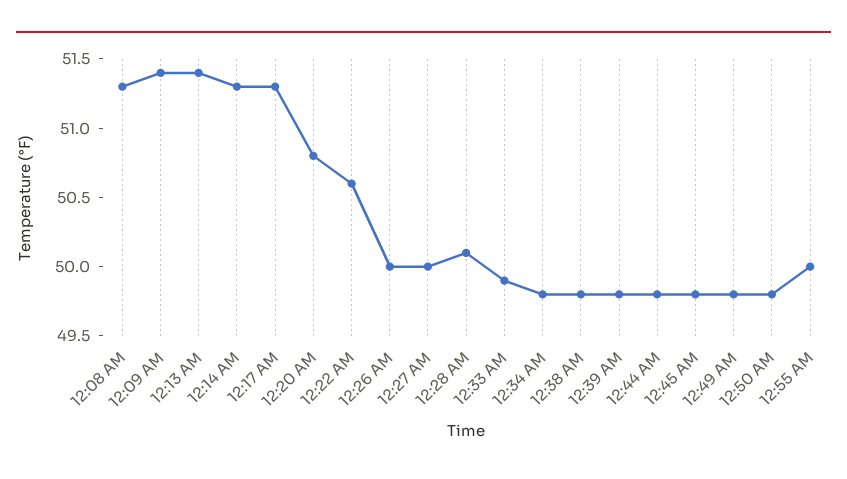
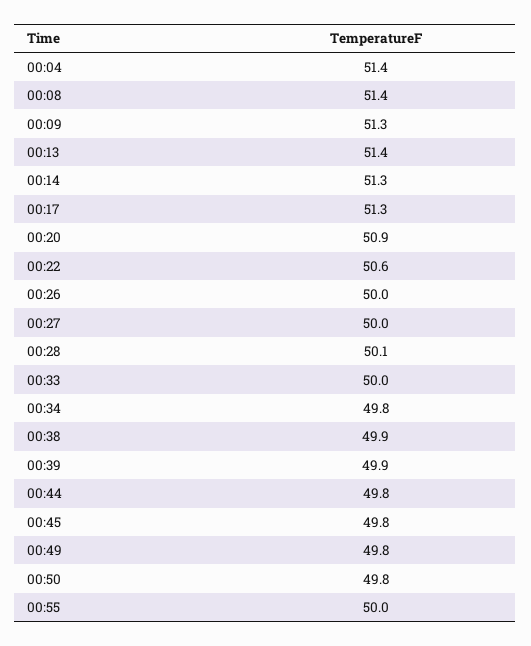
12:08 AM: 51.3 -> 51.4
12:09 AM: 51.4 -> 51.3
12:20 AM: 50.8 -> 50.9
12:33 AM: 49.9 -> 50
12:38 AM: 49.8 -> 49.9
12:39 AM: 49.8 -> 49.9
00:04: none -> 51.4

